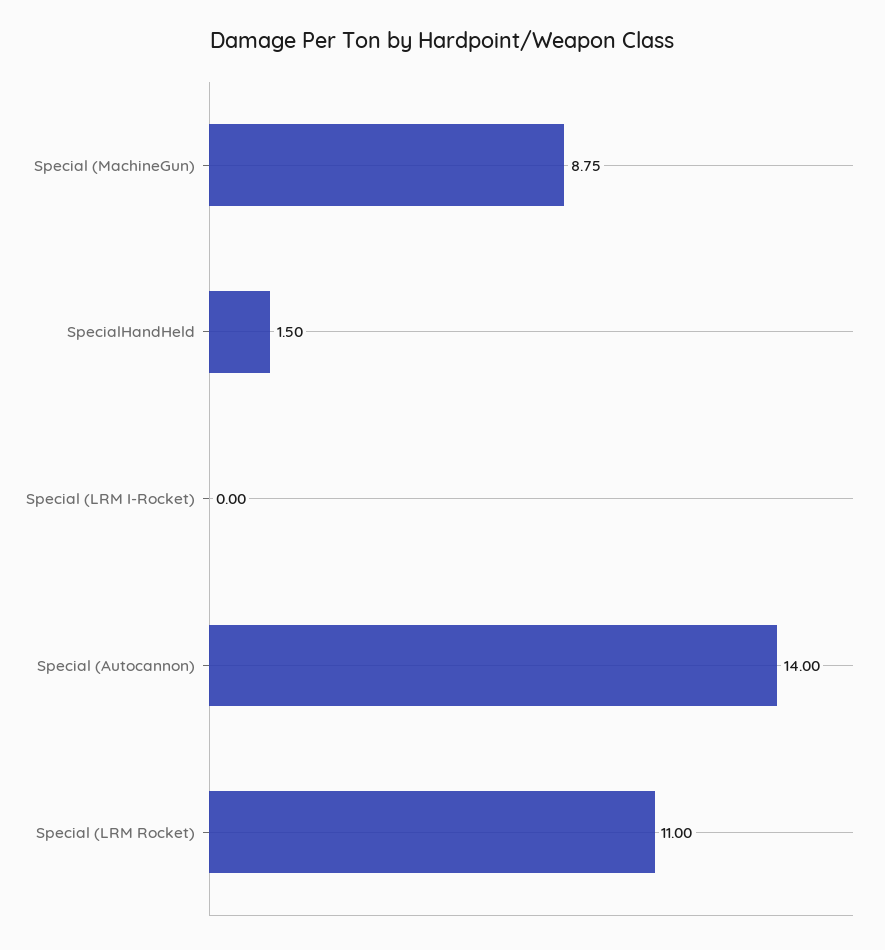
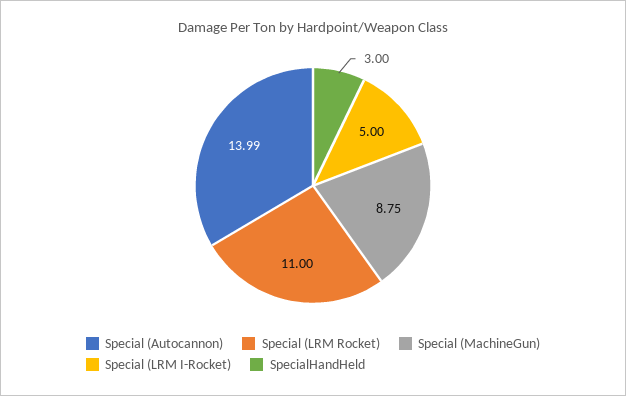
SpecialHandHeld: 1.5 -> 3
Special (LRM I-Rocket): 0 -> 5
Special (Autocannon): 14 -> 13.99

